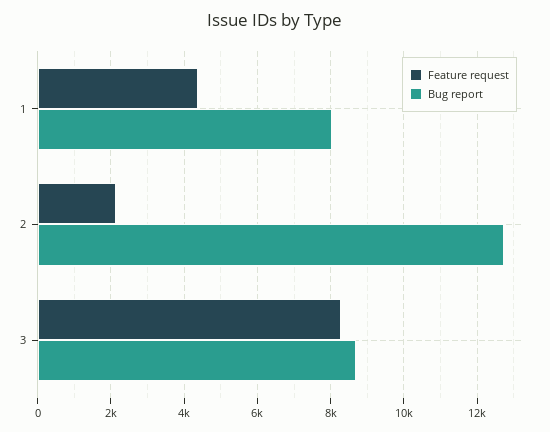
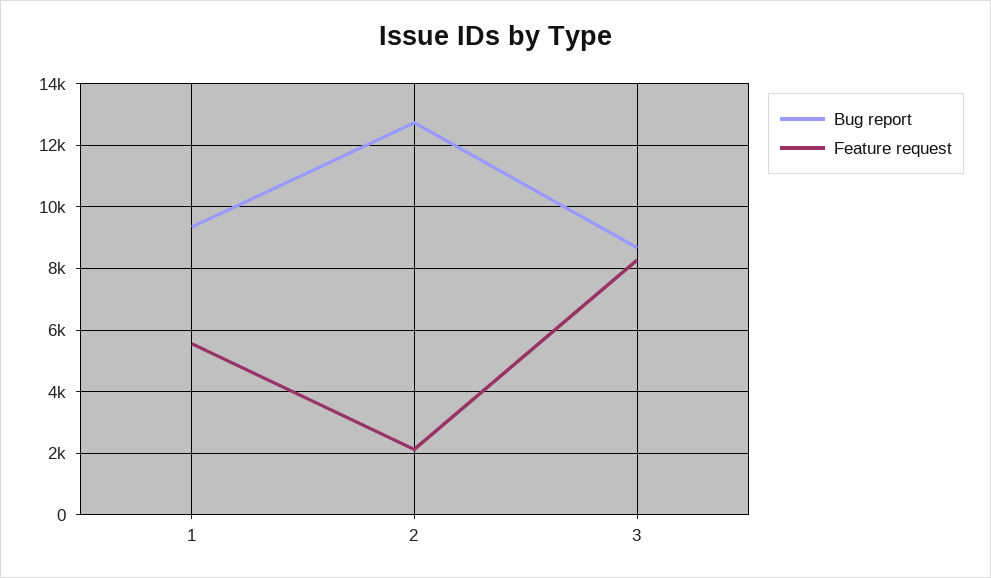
Feature request, 1: 4400 -> 5600
Bug report, 1: 8000 -> 9400

